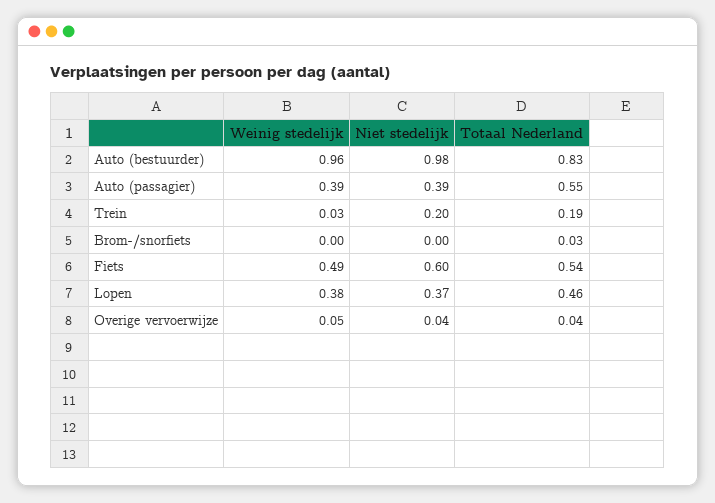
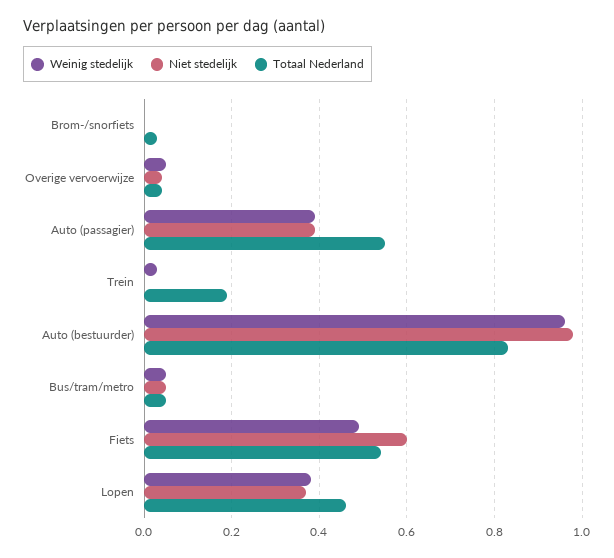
Niet stedelijk, Trein: 0.2 -> 0
Weinig stedelijk, Bus/tram/metro: none -> 0.05
Niet stedelijk, Bus/tram/metro: none -> 0.05
Totaal Nederland, Bus/tram/metro: none -> 0.05

